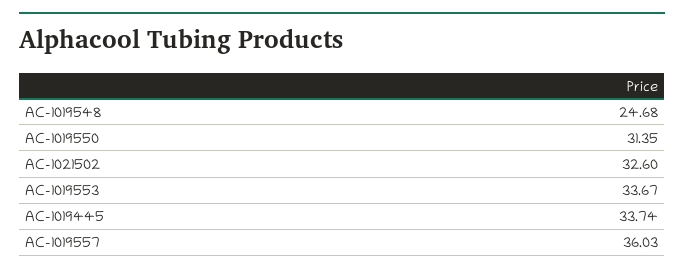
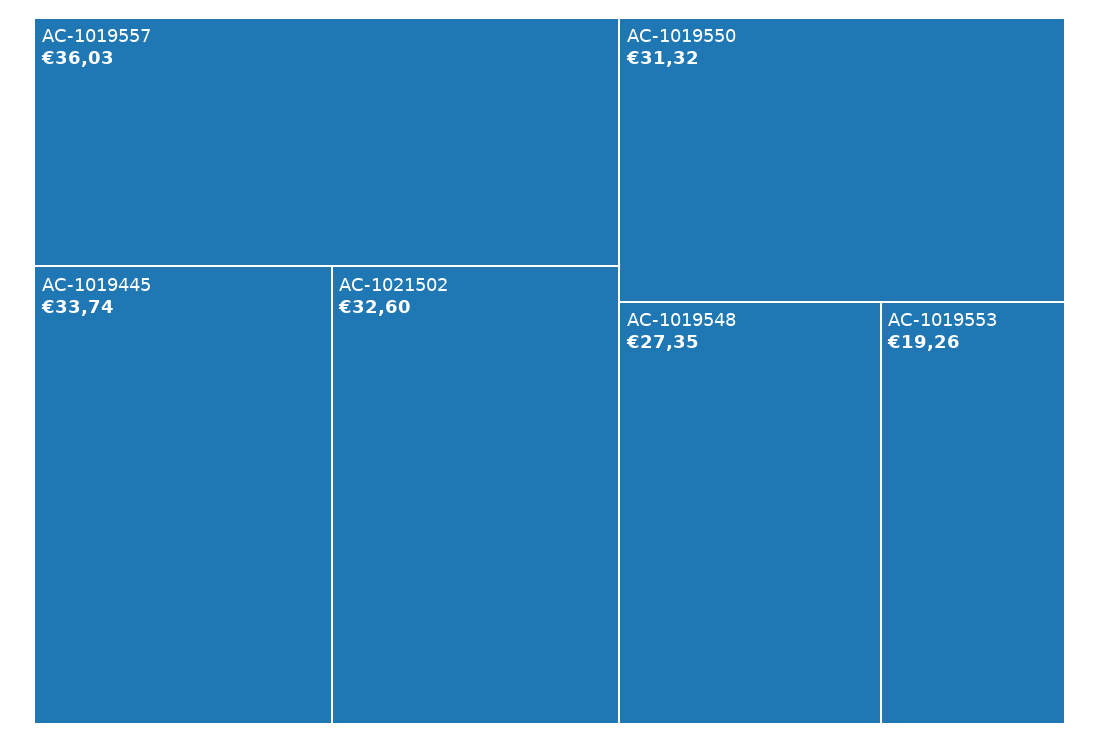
AC-1019548: 24.68 -> 27.35
AC-1019550: 31.35 -> 31.32
AC-1019553: 33.67 -> 19.26

